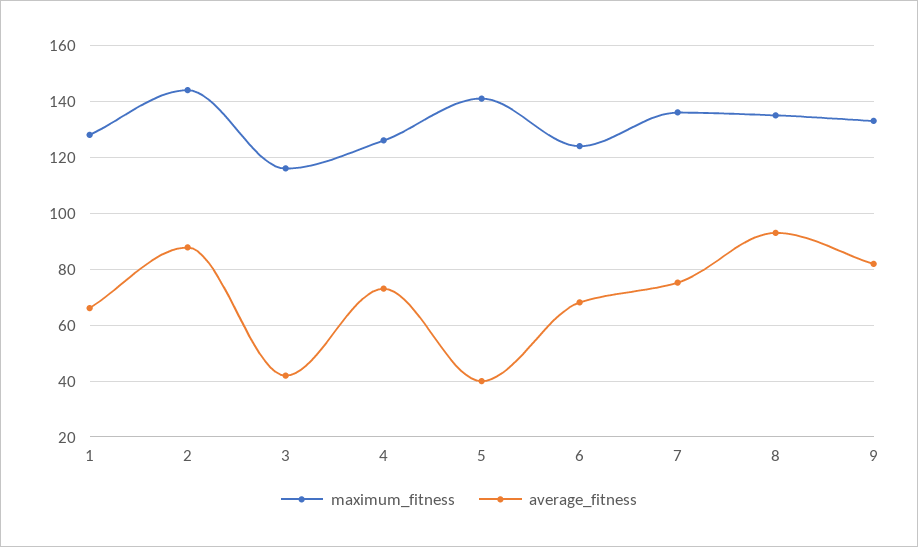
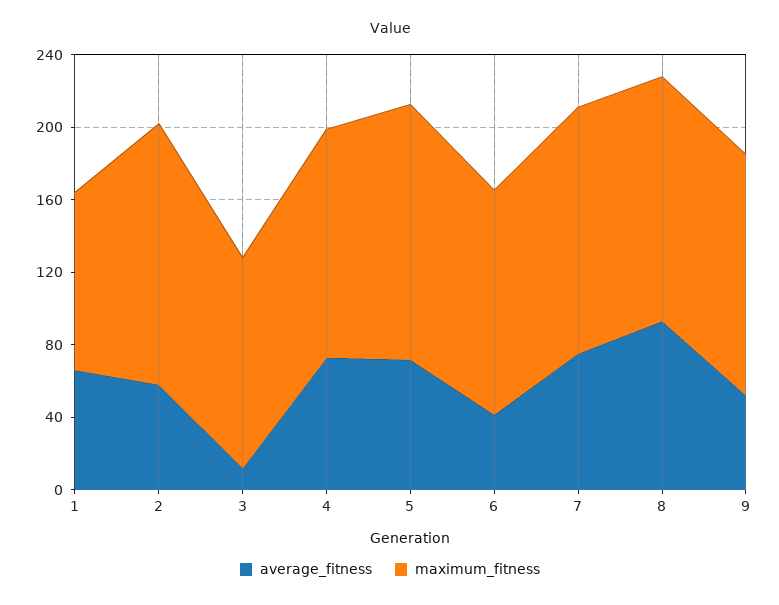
maximum_fitness, 1: 127.5 -> 100
average_fitness, 2: 87.5 -> 60
average_fitness, 3: 42.5 -> 10
average_fitness, 5: 40 -> 70
average_fitness, 6: 67.5 -> 40
average_fitness, 9: 82.5 -> 50

